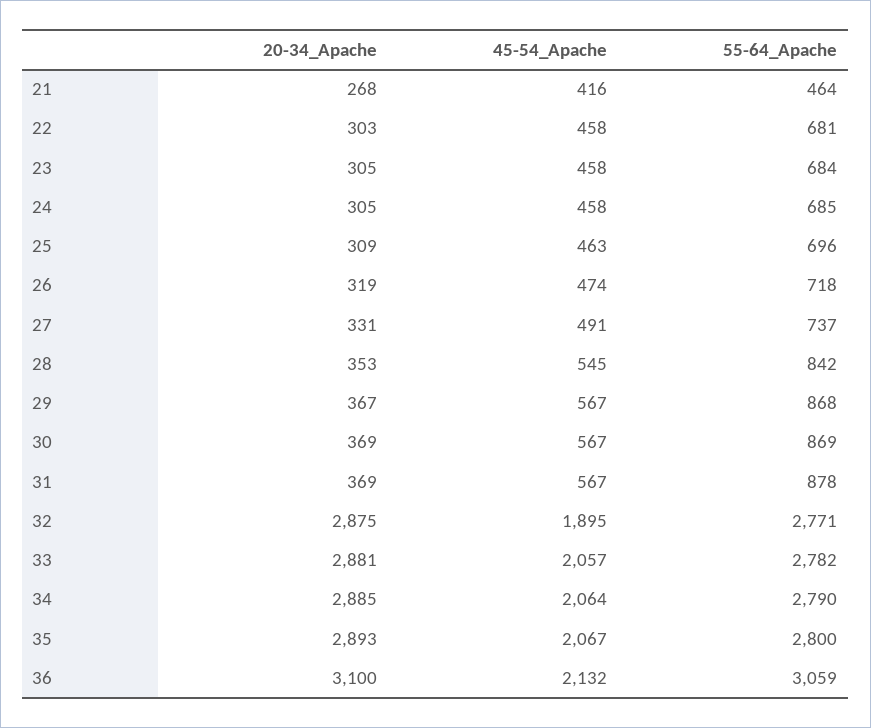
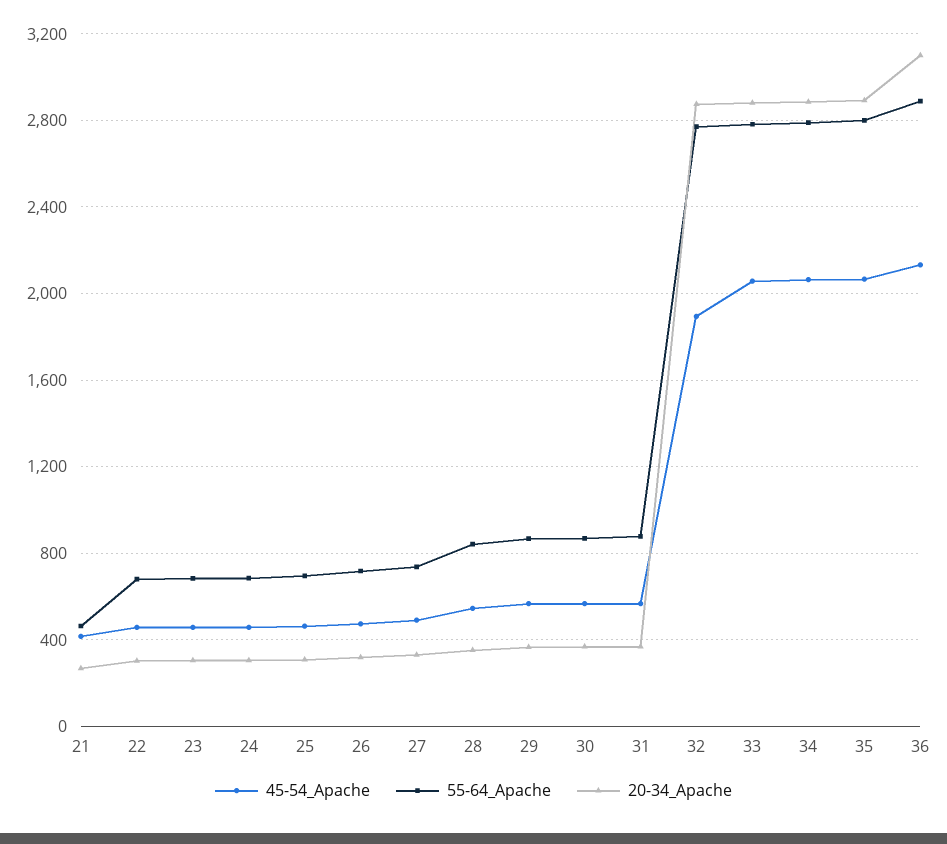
55-64_Apache, 36: 3059 -> 2900

